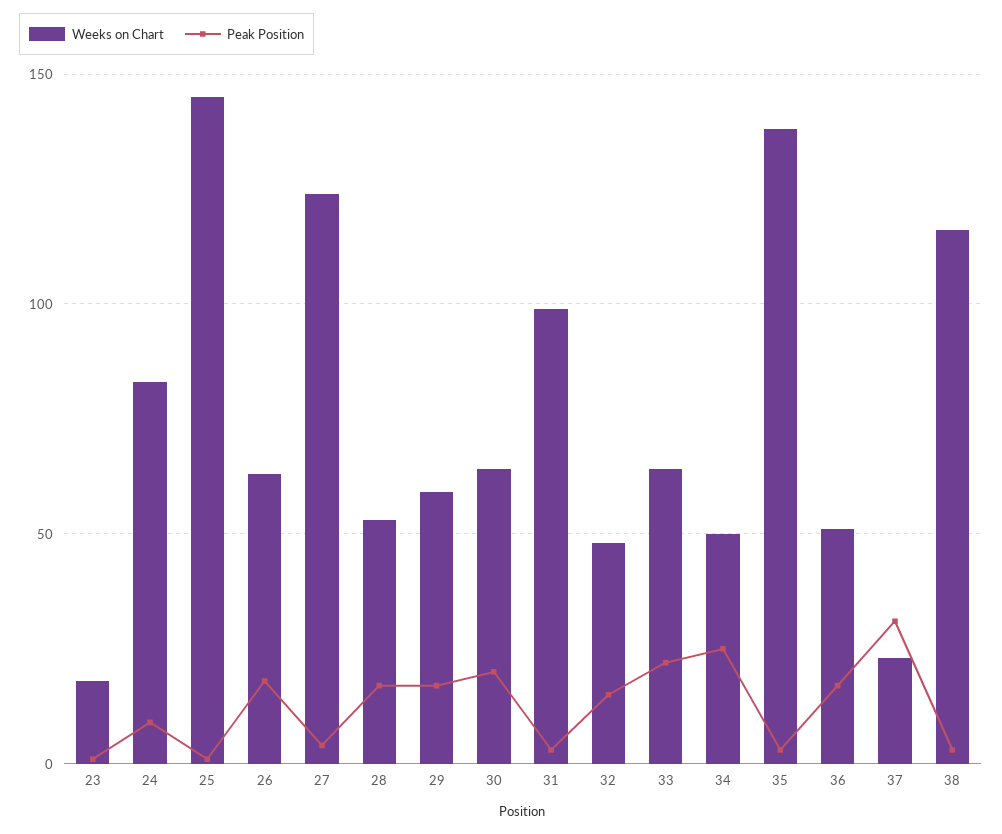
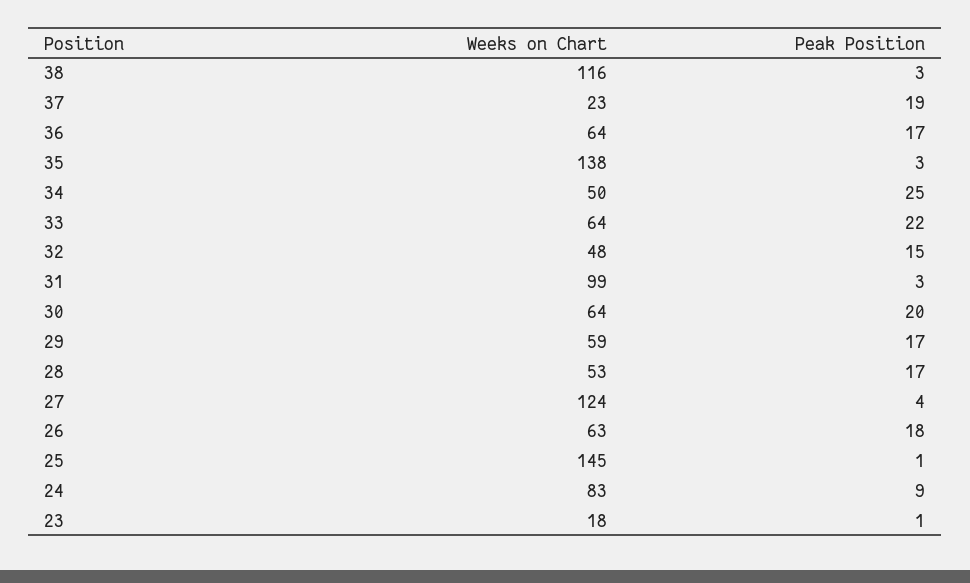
Weeks on Chart, 36: 50 -> 64
Peak Position, 37: 30 -> 19

